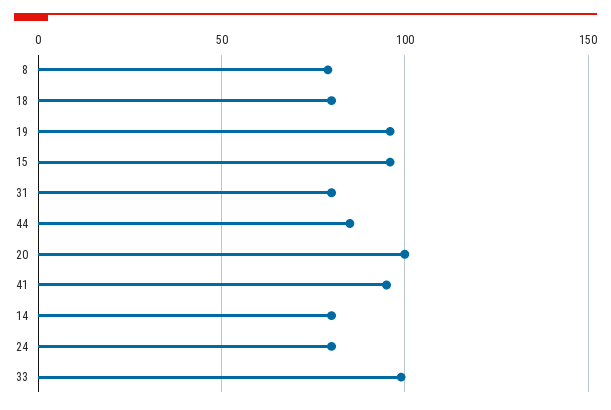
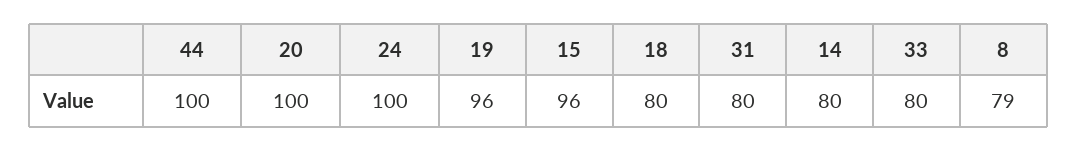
44: 85 -> 100
41: 95 -> none
24: 80 -> 100
33: 100 -> 80

